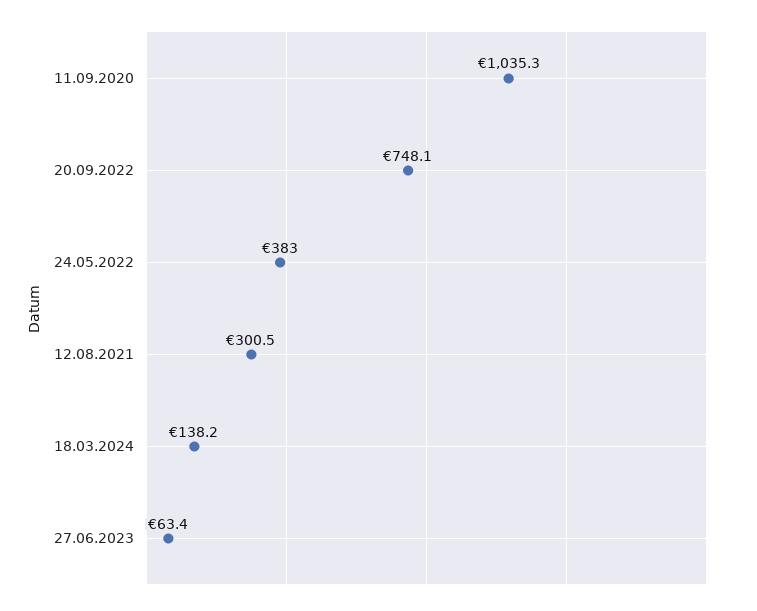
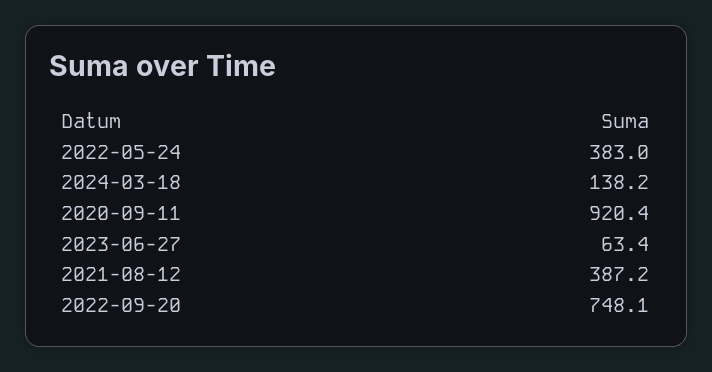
11.09.2020: 1035.3 -> 920.4
12.08.2021: 300.5 -> 387.2

